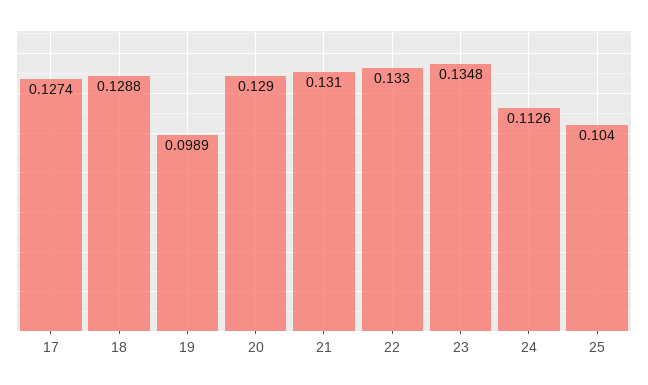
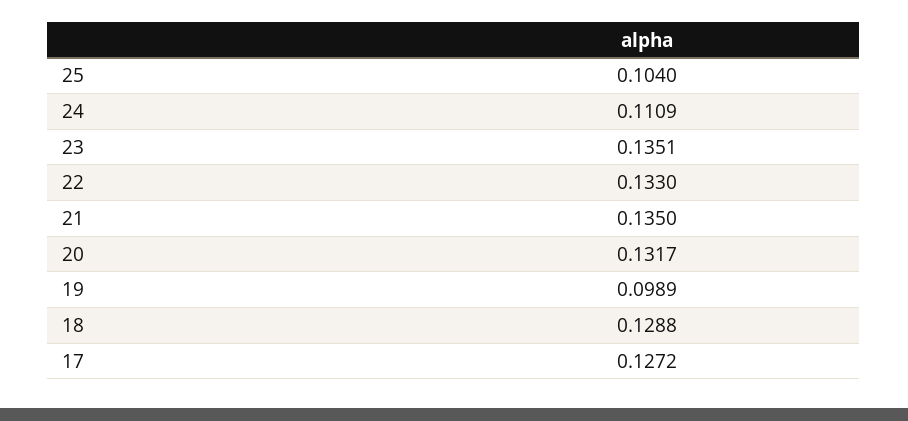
17: 0.1274 -> 0.1272
20: 0.129 -> 0.1317
21: 0.131 -> 0.135
23: 0.1348 -> 0.1351
24: 0.1126 -> 0.1109

